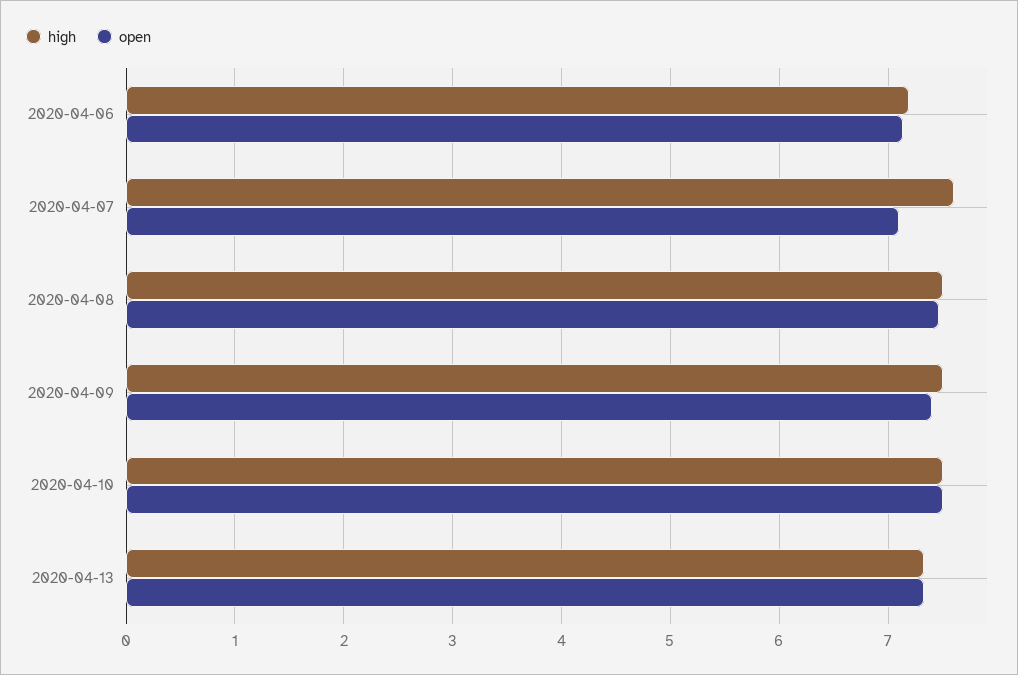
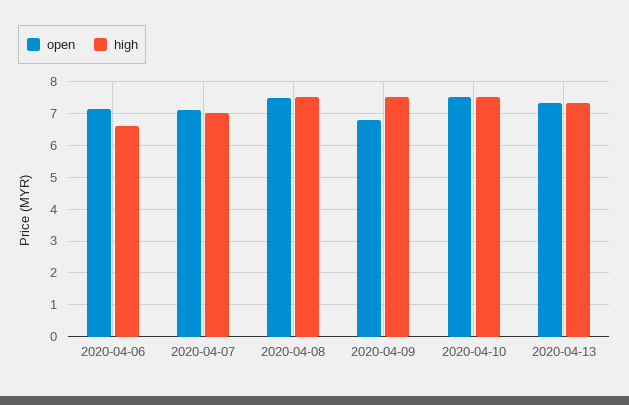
high, 2020-04-06: 7.2 -> 6.6
high, 2020-04-07: 7.6 -> 7
open, 2020-04-09: 7.4 -> 6.8

